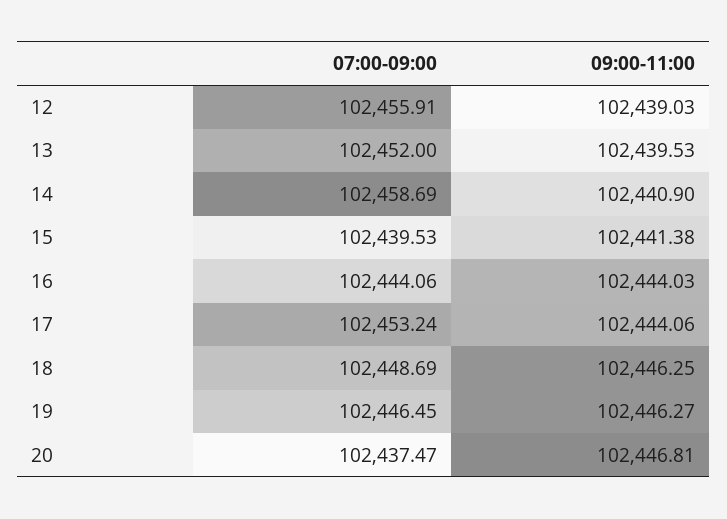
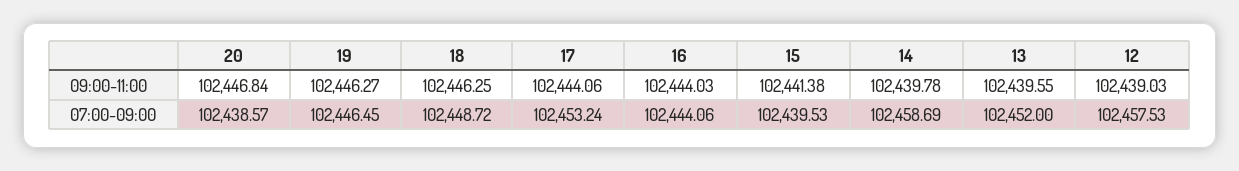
07:00-09:00, 12: 102455.91 -> 102457.53
09:00-11:00, 13: 102439.53 -> 102439.55
09:00-11:00, 14: 102440.9 -> 102439.78
07:00-09:00, 18: 102448.69 -> 102448.72
07:00-09:00, 20: 102437.47 -> 102438.57
09:00-11:00, 20: 102446.81 -> 102446.84

